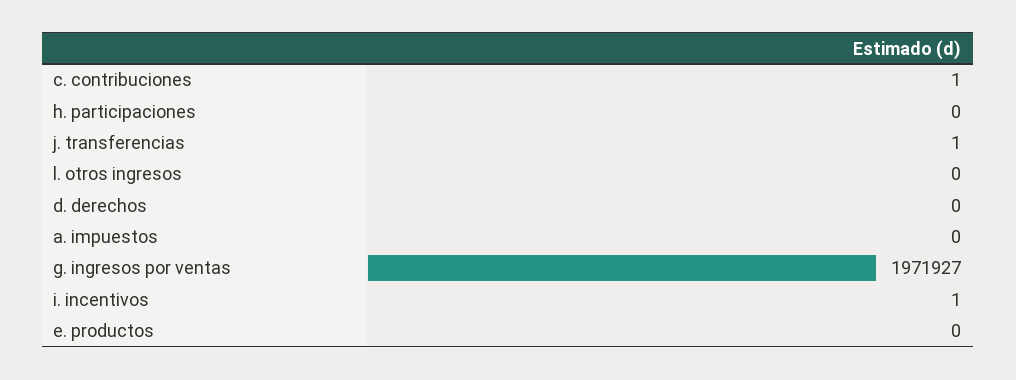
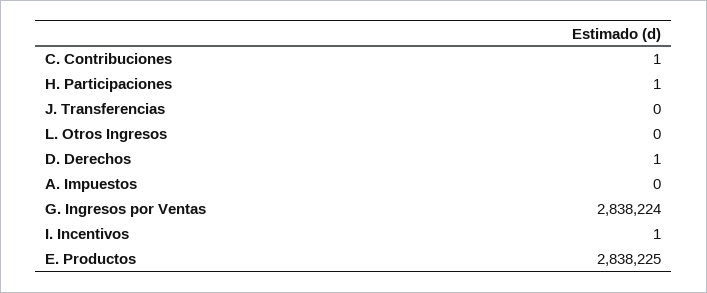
h. participaciones: 0 -> 1
j. transferencias: 1 -> 0
d. derechos: 0 -> 1
g. ingresos por ventas: 1971927 -> 2838224
e. productos: 0 -> 2838225

